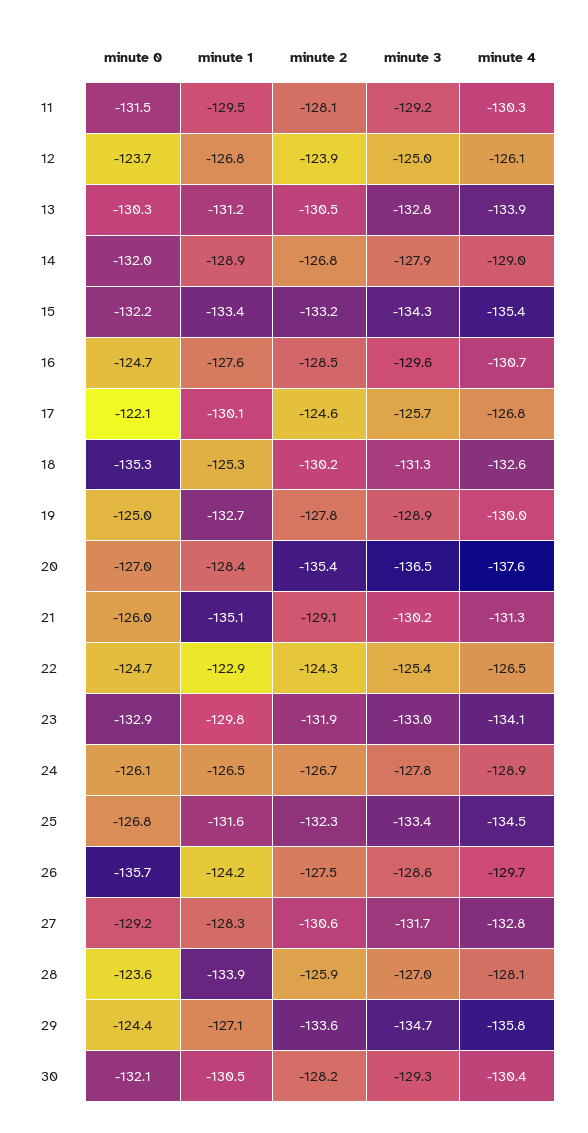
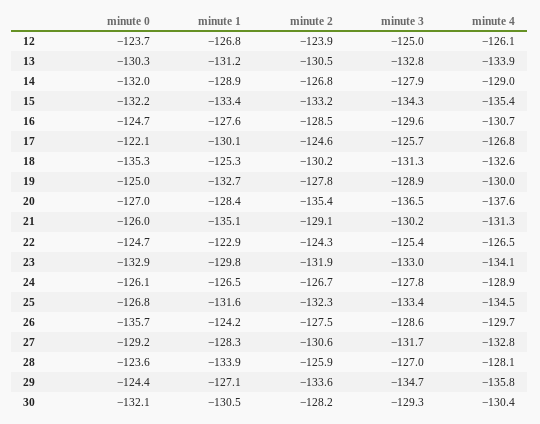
minute 0, 11: -131.5 -> none
minute 1, 11: -129.5 -> none
minute 2, 11: -128.1 -> none
minute 3, 11: -129.2 -> none
minute 4, 11: -130.3 -> none

